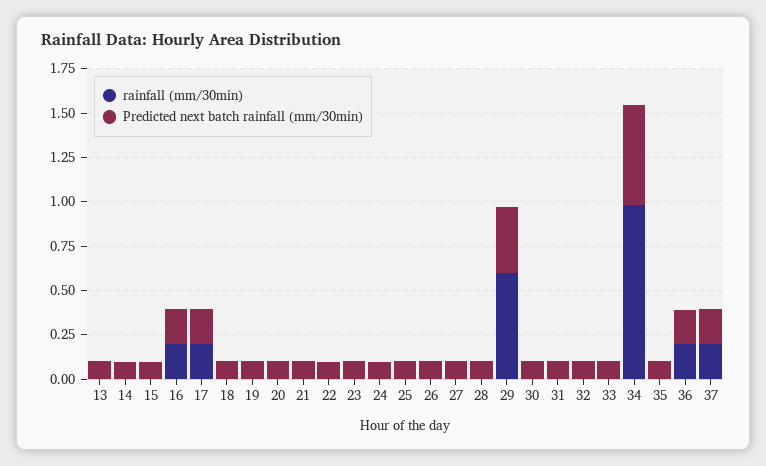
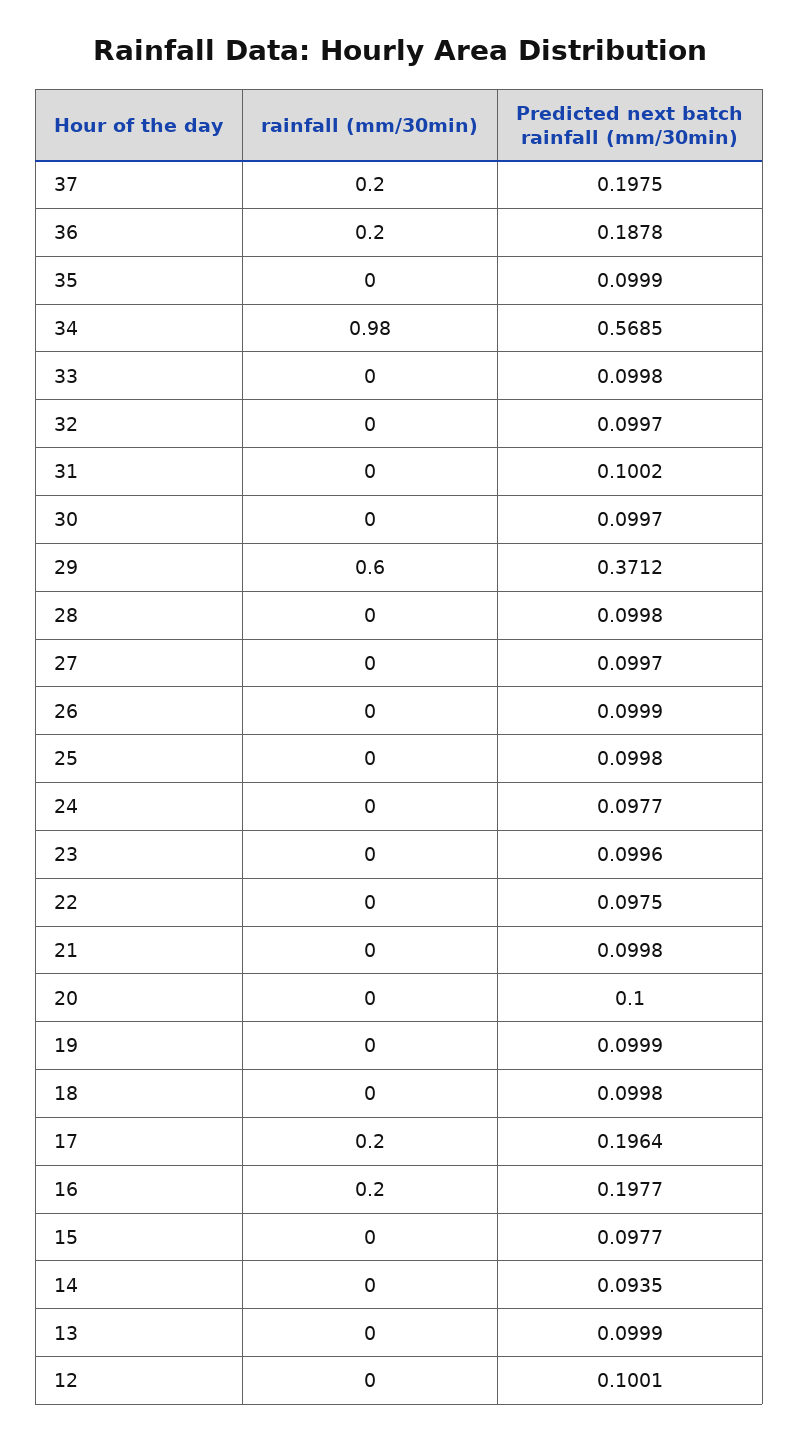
rainfall (mm/30min), 12: none -> 0
Predicted next batch rainfall (mm/30min), 12: none -> 0.1001

